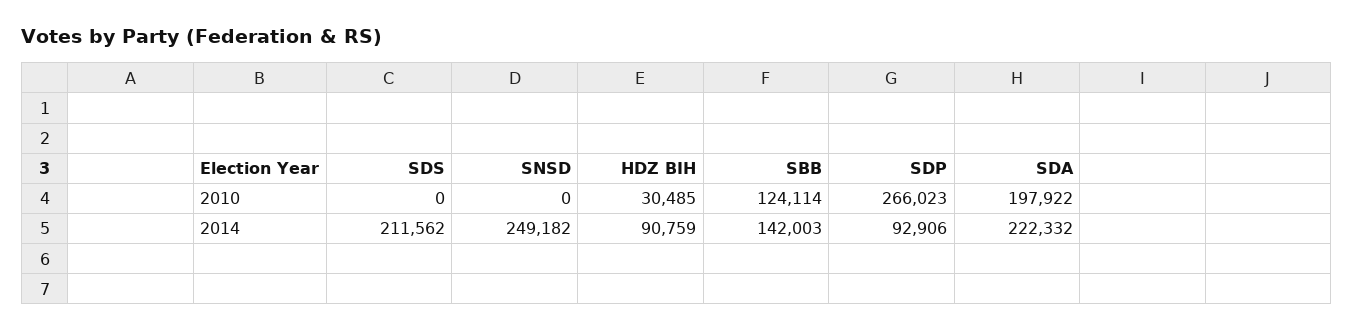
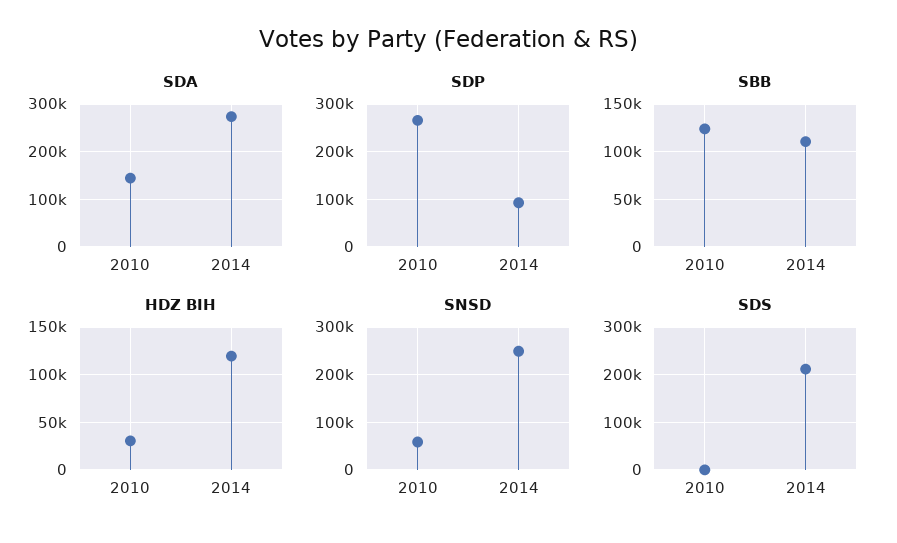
SNSD, 2010: 0 -> 60000
SDA, 2010: 197922 -> 140000
HDZ BIH, 2014: 90759 -> 120000
SBB, 2014: 142003 -> 110000
SDA, 2014: 222332 -> 280000

